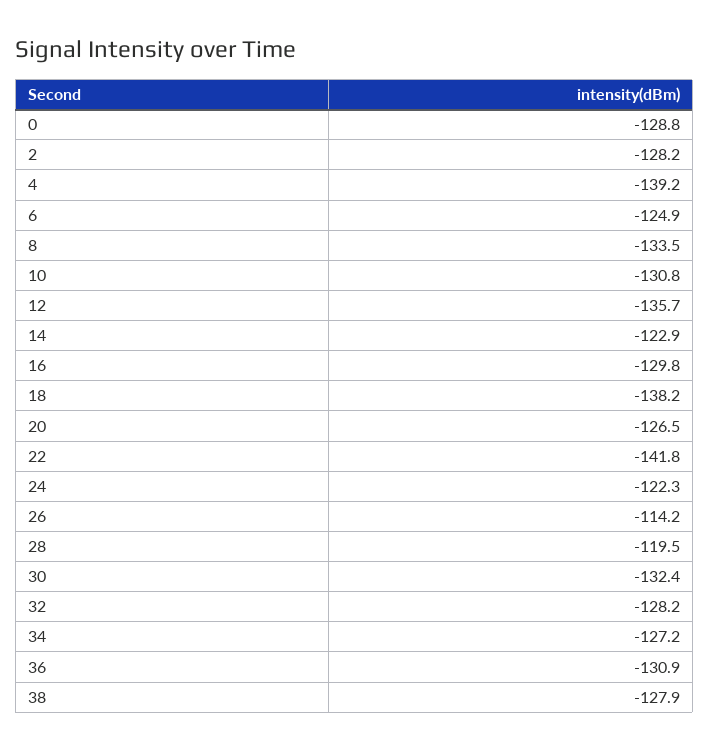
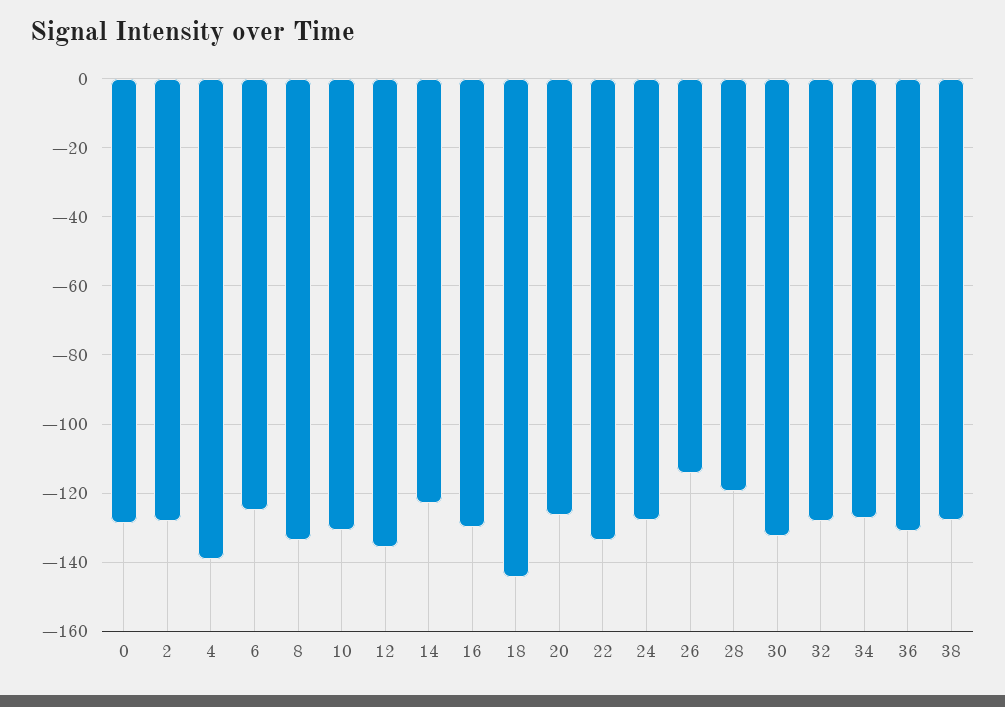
18: -138.2 -> -144
22: -141.8 -> -134
24: -122.3 -> -128

